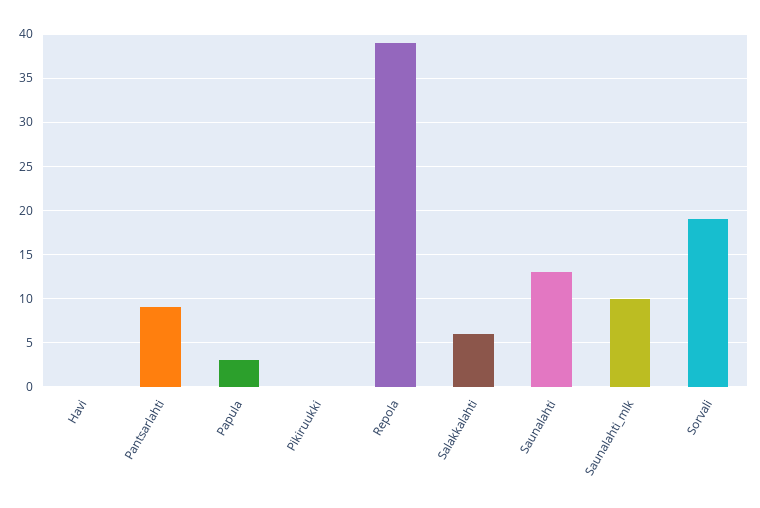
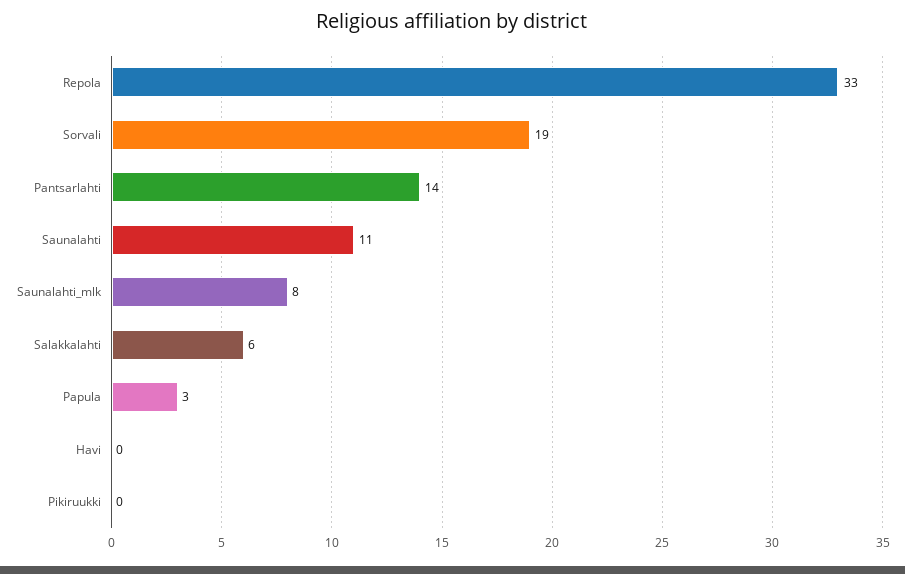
Pantsarlahti: 9 -> 14
Repola: 39 -> 33
Saunalahti: 13 -> 11
Saunalahti_mlk: 10 -> 8

